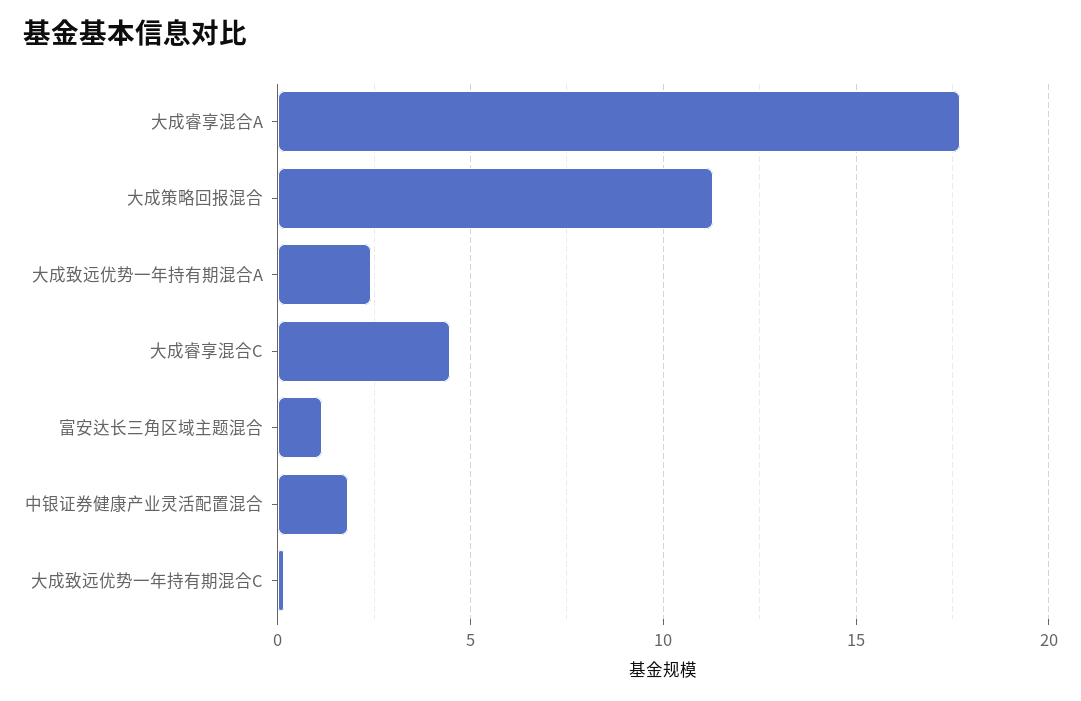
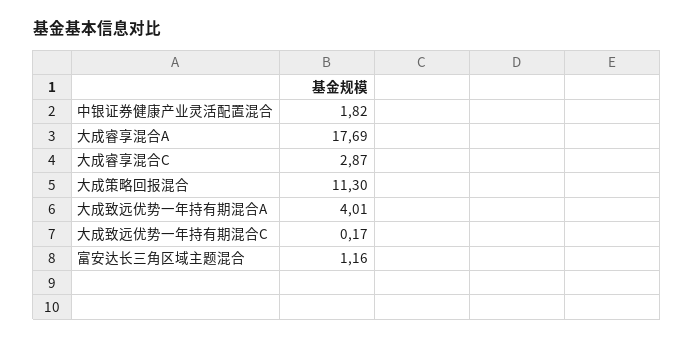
大成致远优势一年持有期混合A: 2.5 -> 4.01
大成睿享混合C: 4.5 -> 2.87

